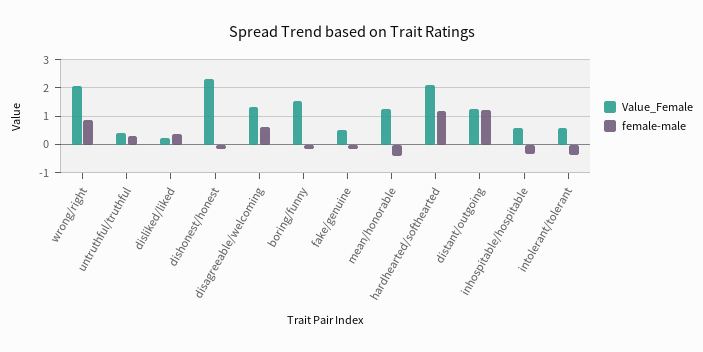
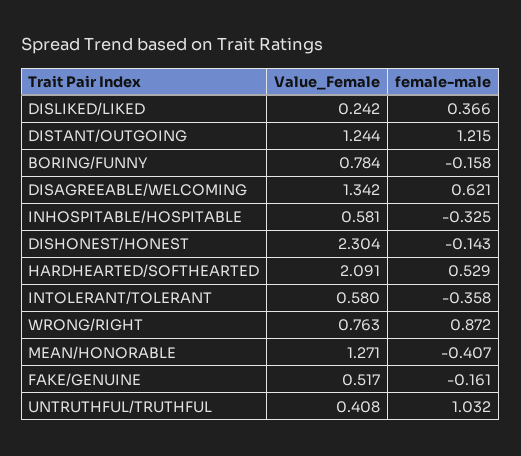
Value_Female, wrong/right: 2 -> 0.763
female-male, untruthful/truthful: 0.25 -> 1.032
Value_Female, boring/funny: 1.5 -> 0.784
female-male, hardhearted/softhearted: 1.25 -> 0.529

